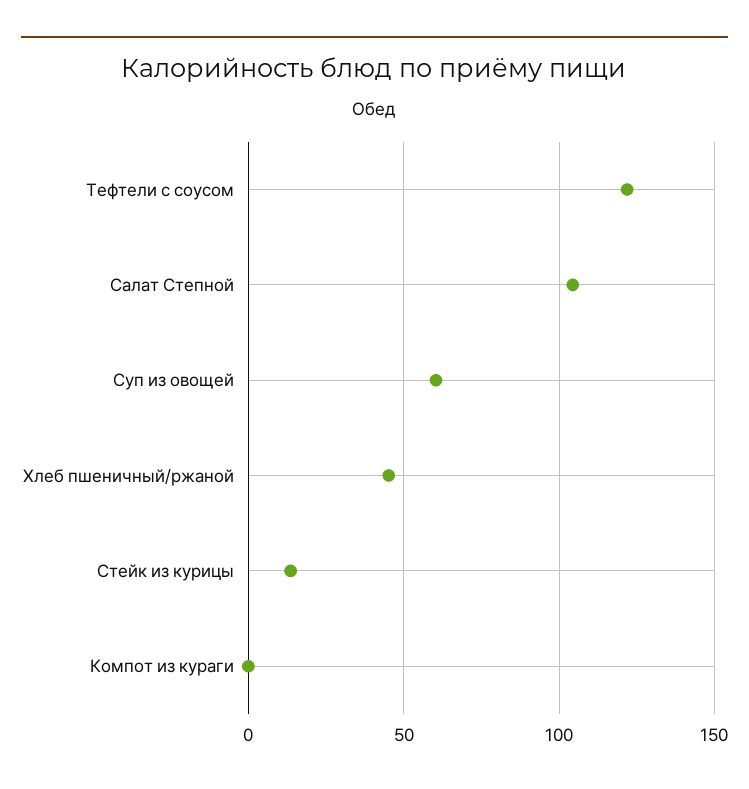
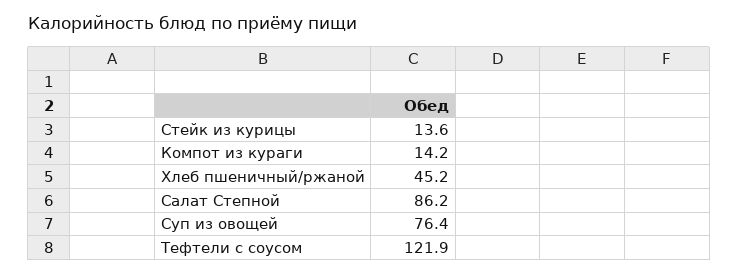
Салат Степной: 105 -> 86.2
Суп из овощей: 60 -> 76.4
Компот из кураги: 0 -> 14.2

